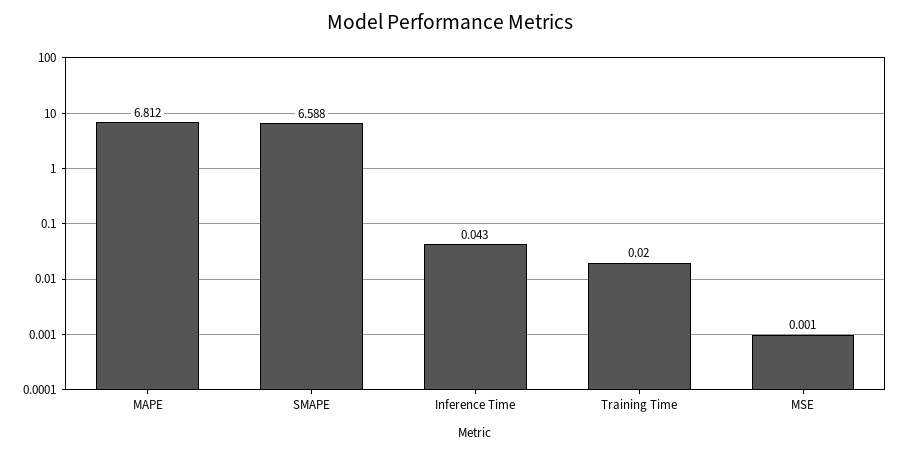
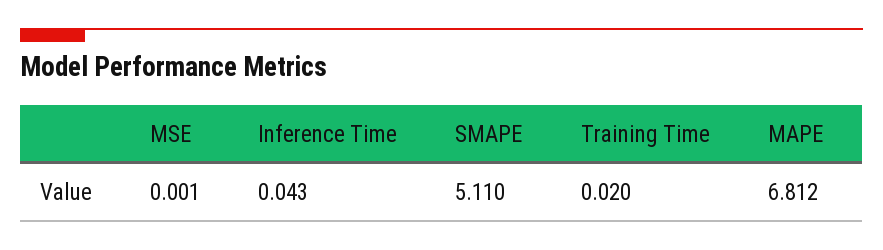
SMAPE: 6.588 -> 5.11

